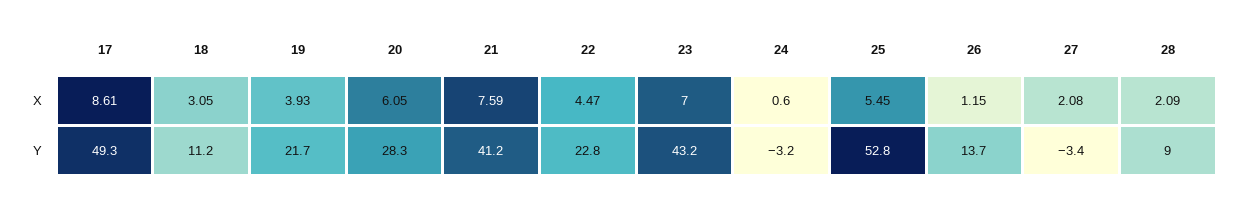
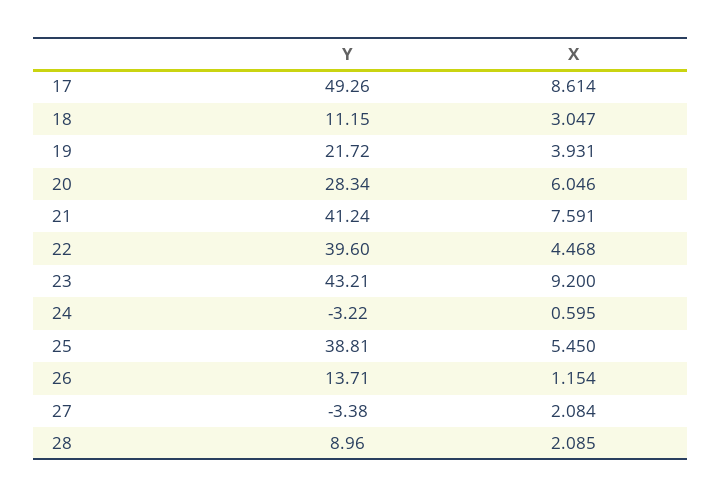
23, X: 7 -> 9.2
22, Y: 22.8 -> 39.6
25, Y: 52.8 -> 38.81

